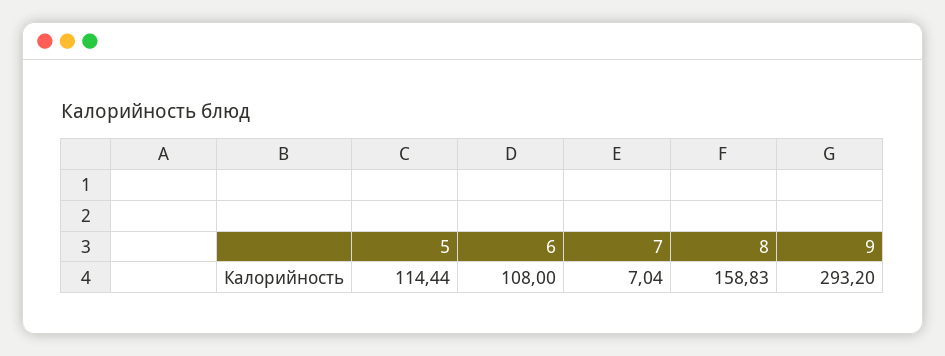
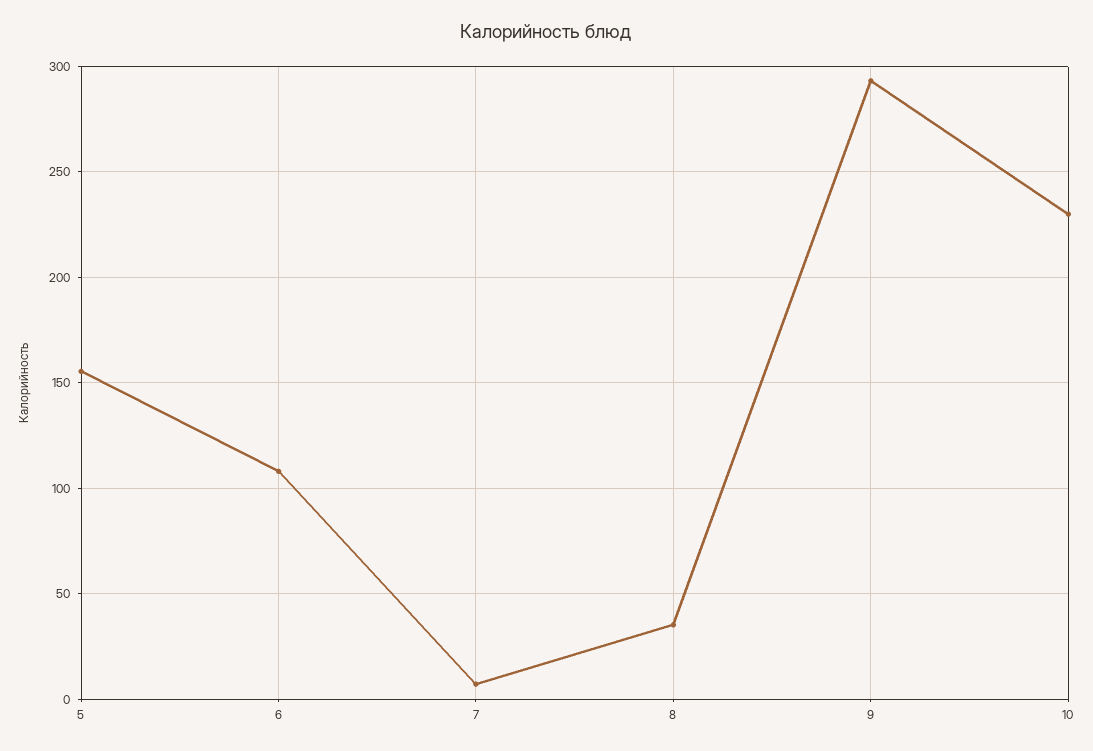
5: 114.44 -> 155
8: 158.83 -> 35
10: none -> 230

